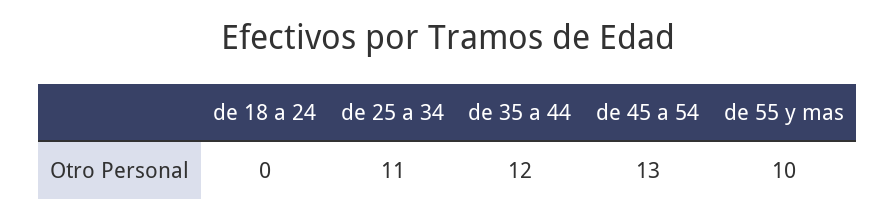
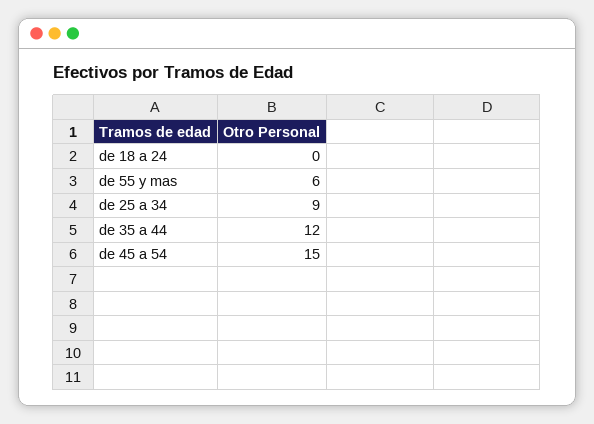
de 25 a 34: 11 -> 9
de 45 a 54: 13 -> 15
de 55 y mas: 10 -> 6

